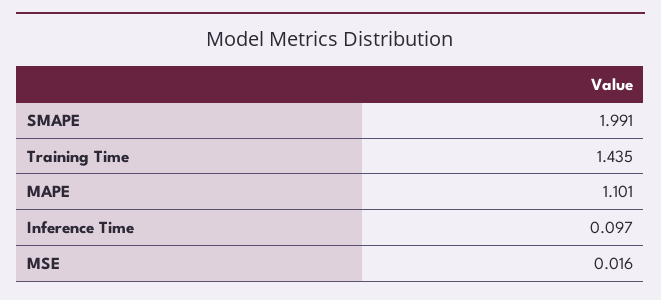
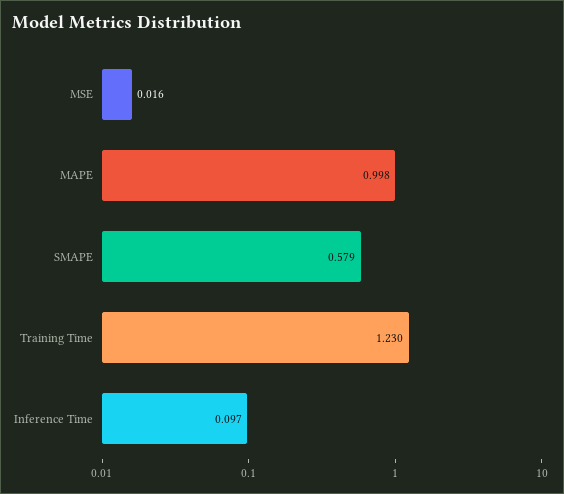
SMAPE: 1.991 -> 0.579
Training Time: 1.435 -> 1.23
MAPE: 1.101 -> 0.998

